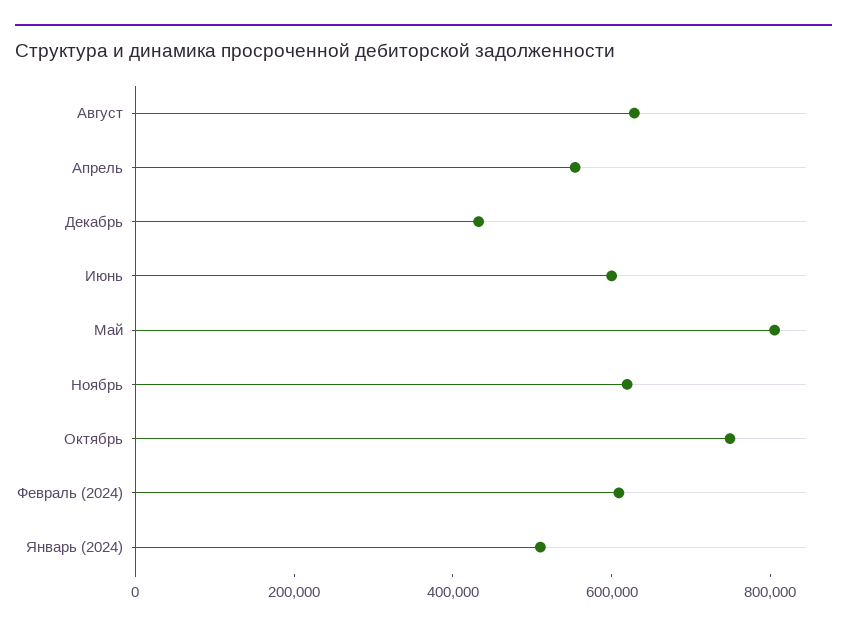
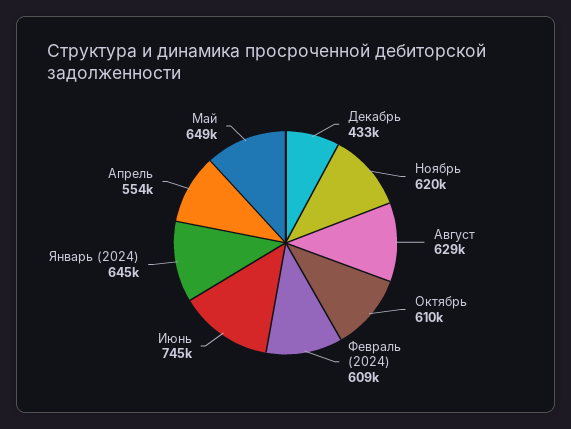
Июнь: 600000 -> 745000
Май: 800000 -> 649000
Октябрь: 750000 -> 610000
Январь (2024): 500000 -> 645000

